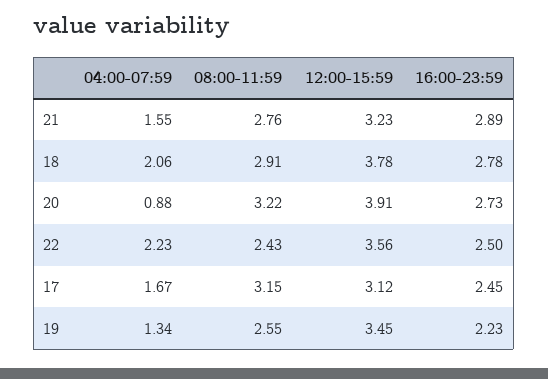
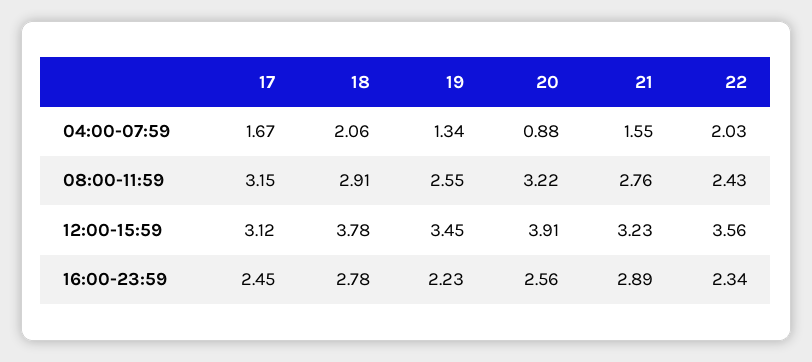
16:00-23:59, 20: 2.73 -> 2.56
04:00-07:59, 22: 2.23 -> 2.03
16:00-23:59, 22: 2.5 -> 2.34

